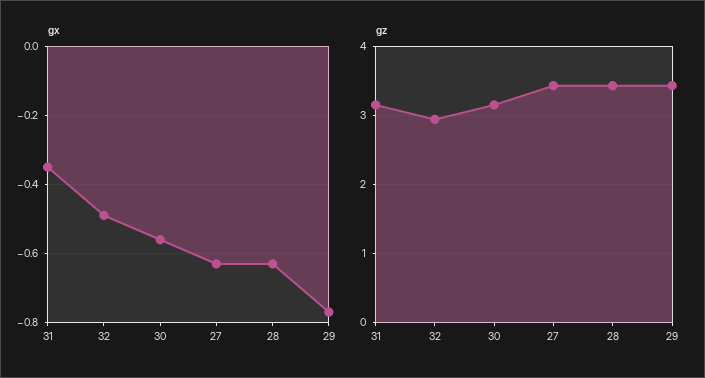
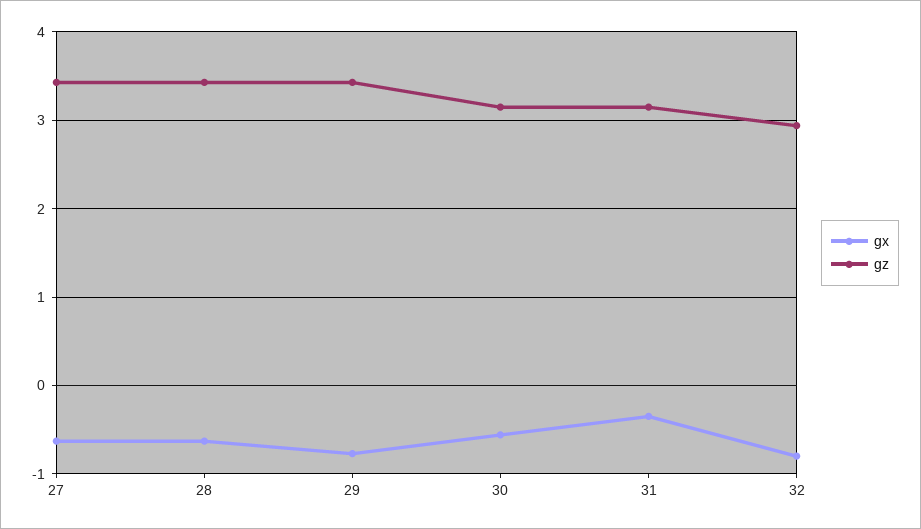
gx, 32: -0.5 -> -0.8

